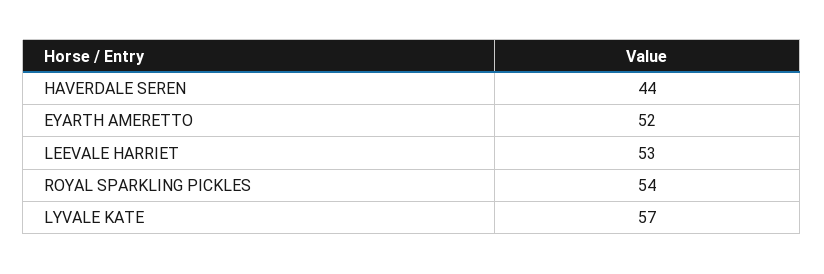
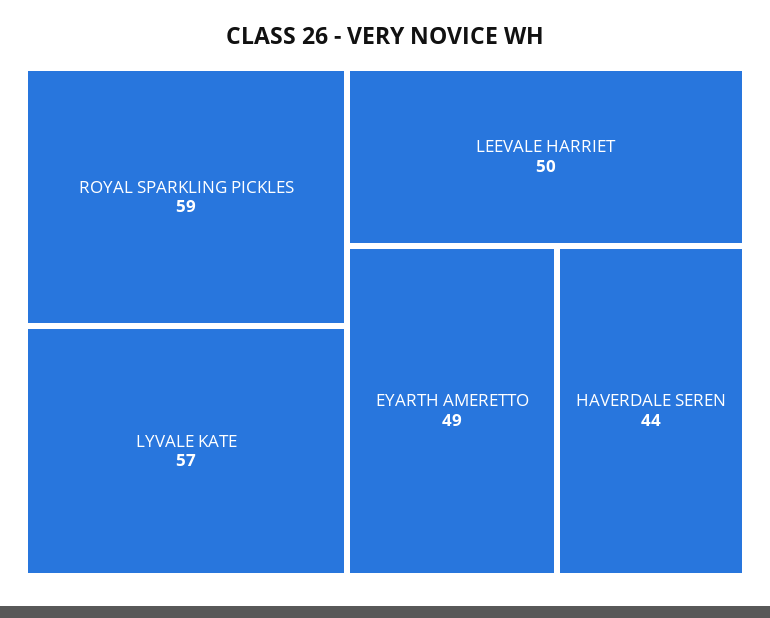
EYARTH AMERETTO: 52 -> 49
LEEVALE HARRIET: 53 -> 50
ROYAL SPARKLING PICKLES: 54 -> 59

